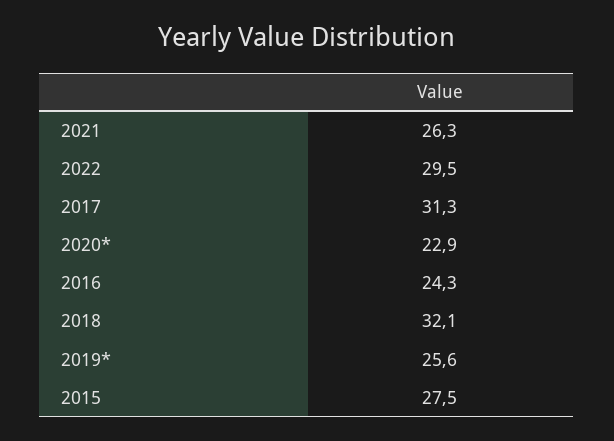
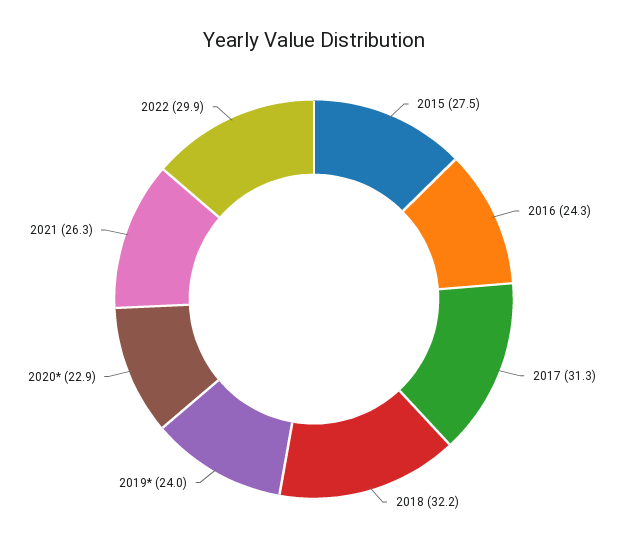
2022: 29.5 -> 29.9
2018: 32.1 -> 32.2
2019*: 25.6 -> 24

